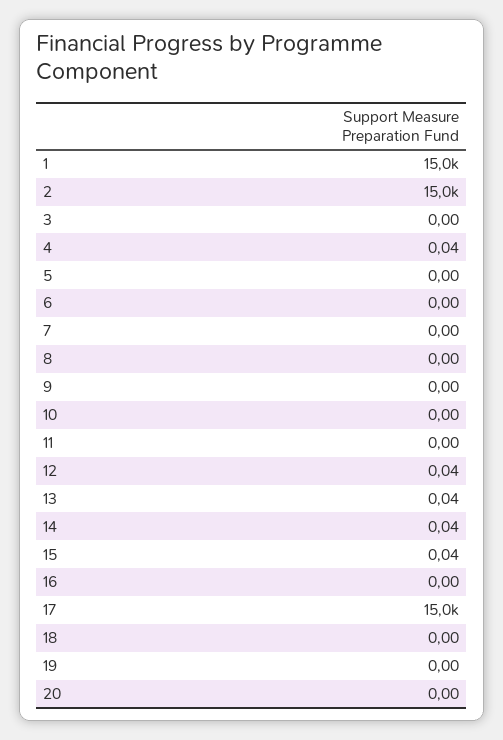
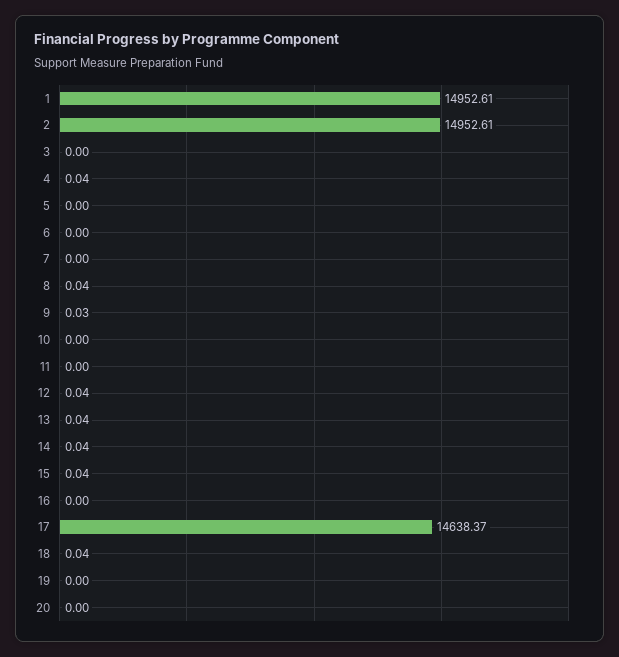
8: 0 -> 0.04
9: 0 -> 0.03
17: 15000 -> 14638.37
18: 0 -> 0.04

